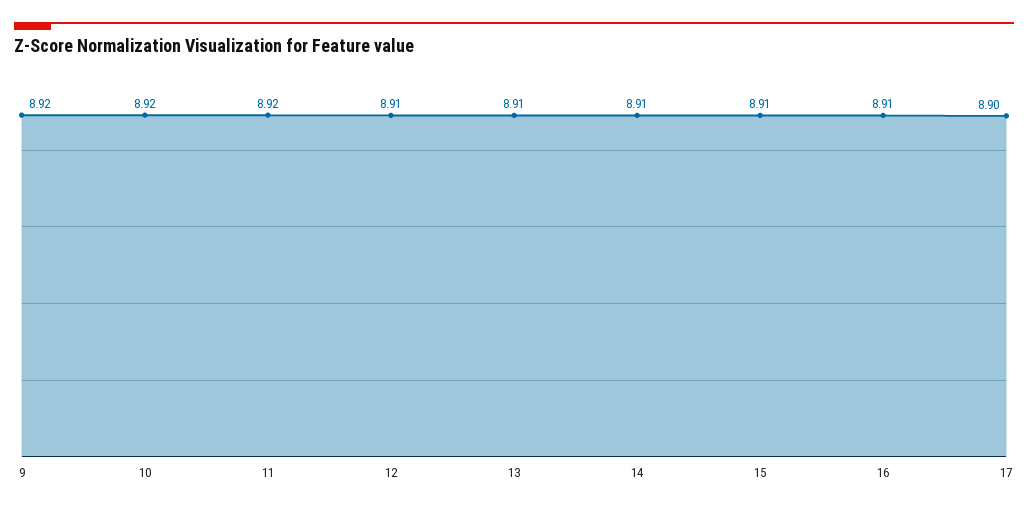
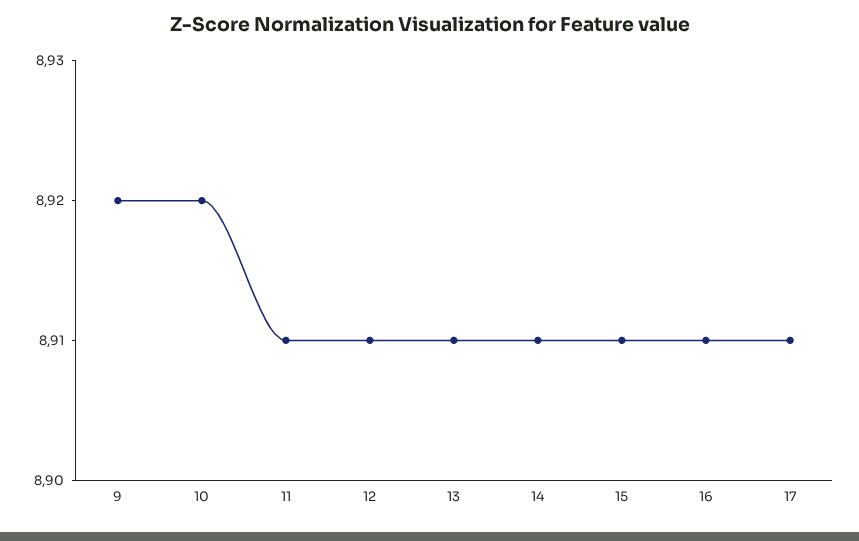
11: 8.92 -> 8.91
17: 8.9 -> 8.91

